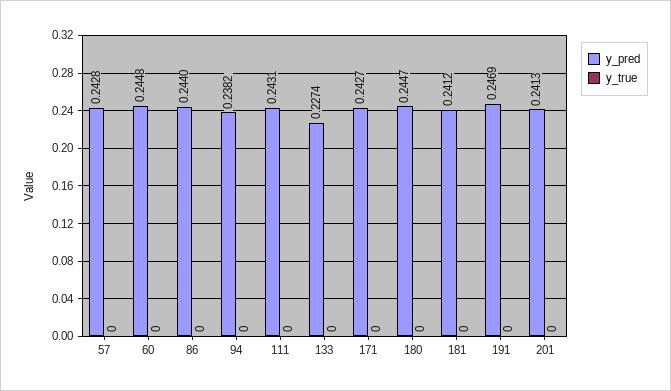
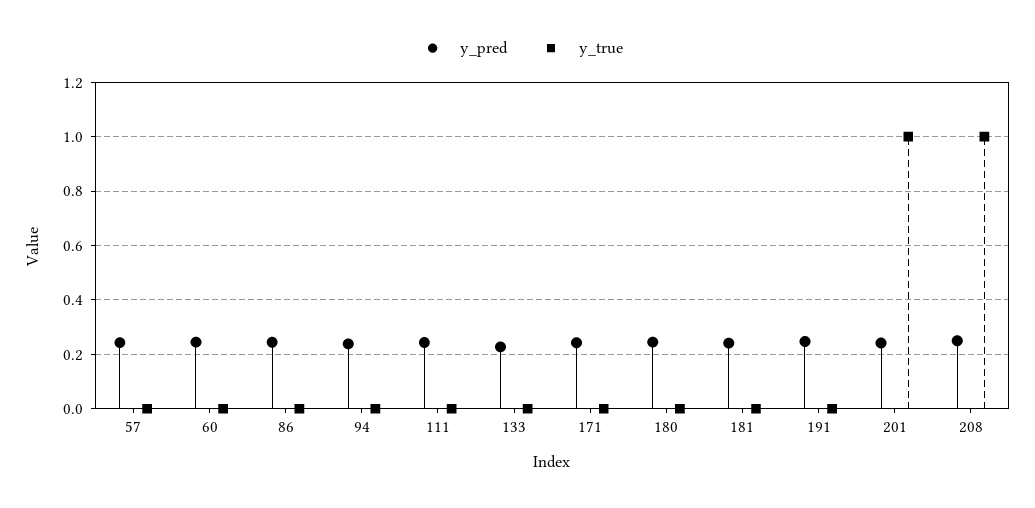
y_true, 201: 0 -> 1
y_pred, 208: none -> 0.25
y_true, 208: none -> 1

